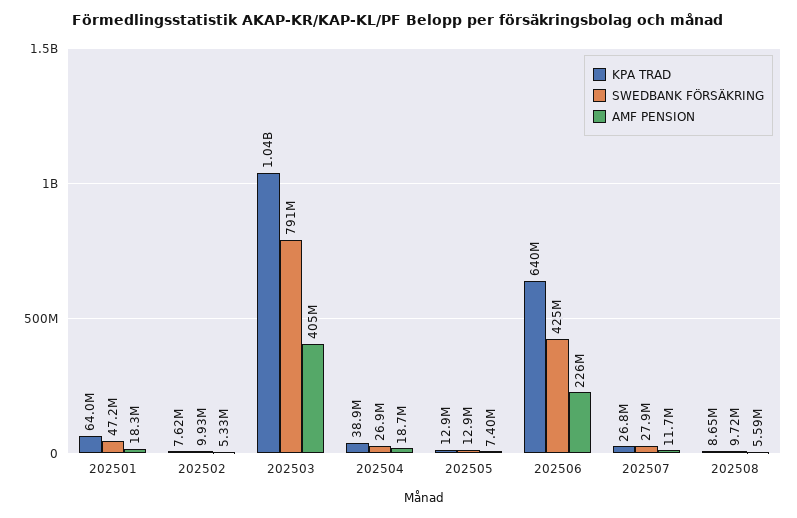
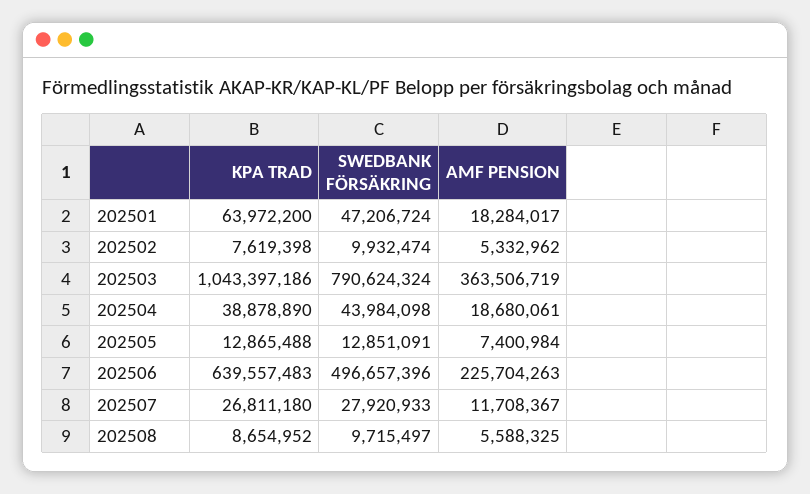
AMF PENSION, 202503: 405000000 -> 363506719
SWEDBANK FÖRSÄKRING, 202504: 26900000 -> 43984098
SWEDBANK FÖRSÄKRING, 202506: 425000000 -> 496657396

